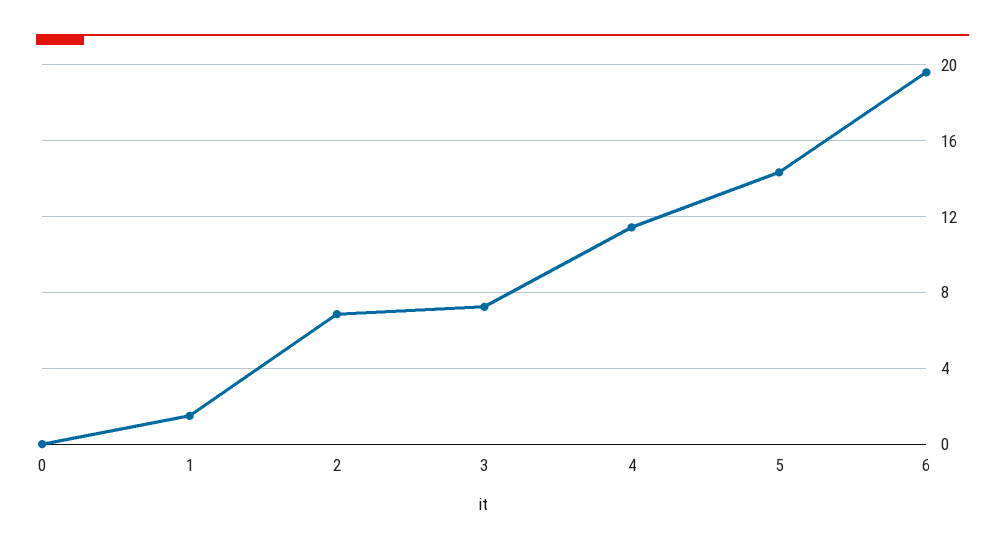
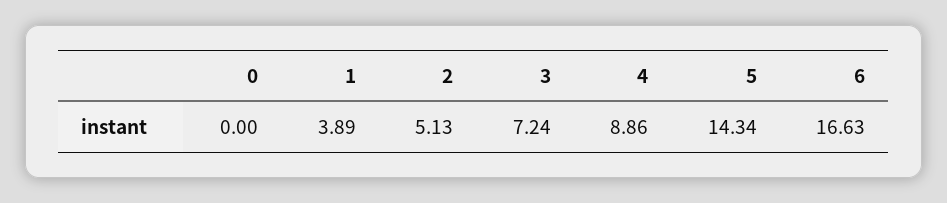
1: 1.5 -> 3.89
2: 7 -> 5.13
4: 11.5 -> 8.86
6: 19.5 -> 16.63

